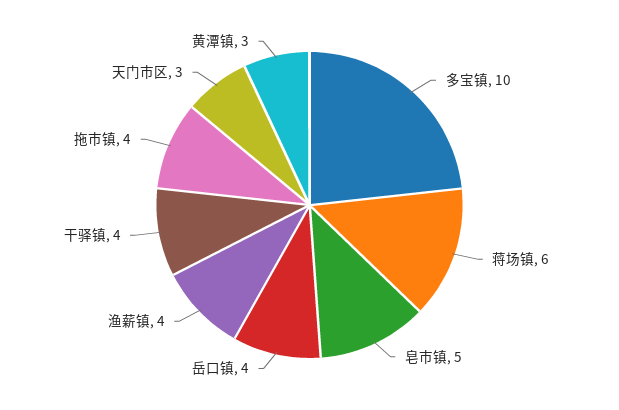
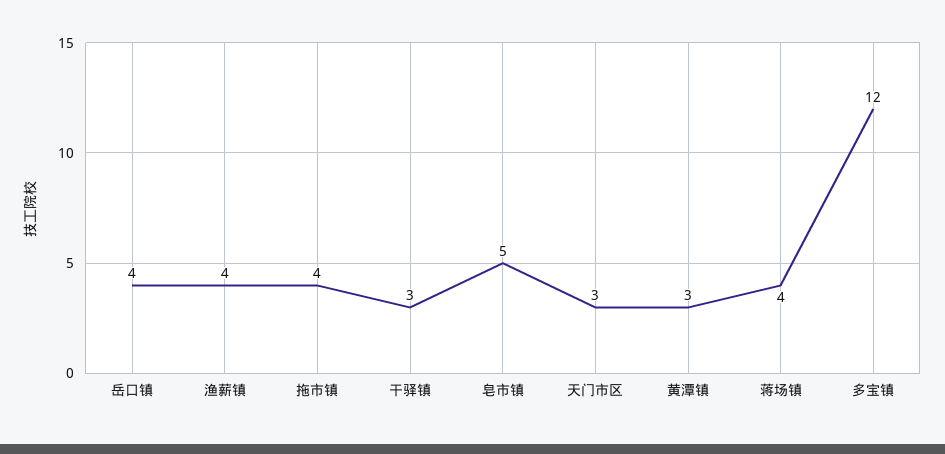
多宝镇: 10 -> 12
蒋场镇: 6 -> 4
干驿镇: 4 -> 3

